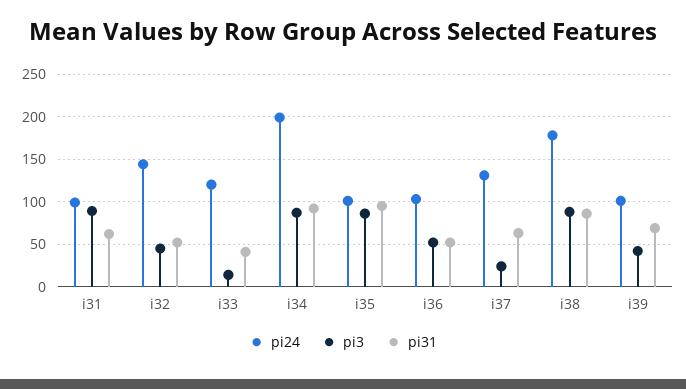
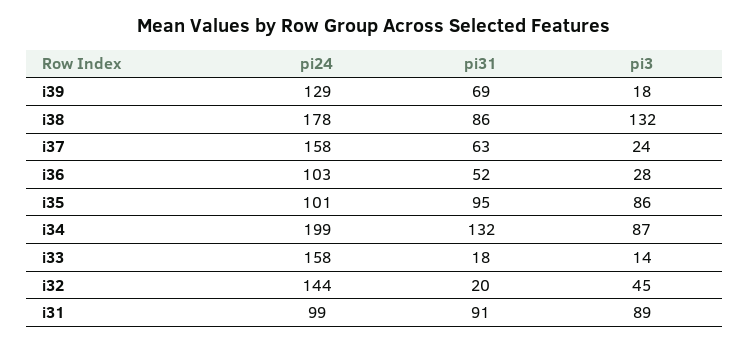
pi31, i31: 60 -> 91
pi31, i32: 50 -> 20
pi24, i33: 120 -> 158
pi31, i33: 40 -> 18
pi31, i34: 90 -> 132
pi3, i36: 50 -> 28
pi24, i37: 130 -> 158
pi3, i38: 90 -> 132
pi24, i39: 100 -> 129
pi3, i39: 40 -> 18

